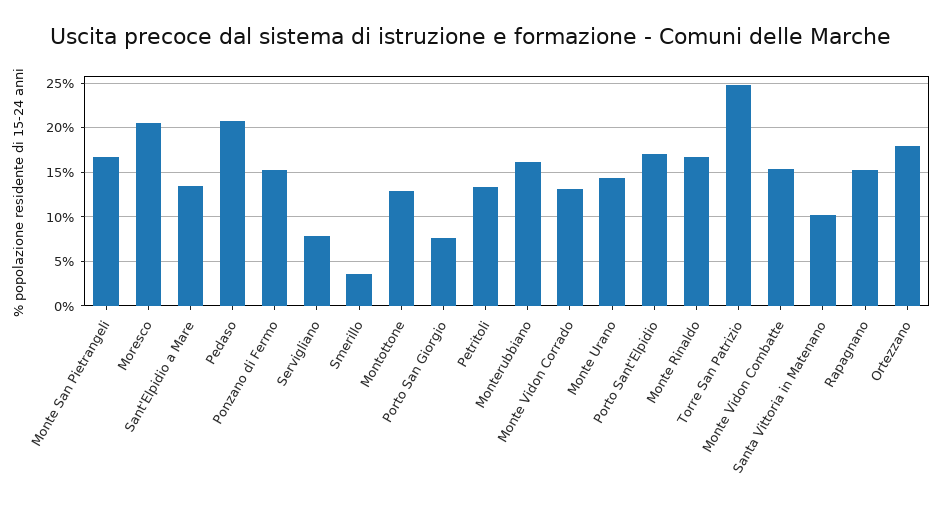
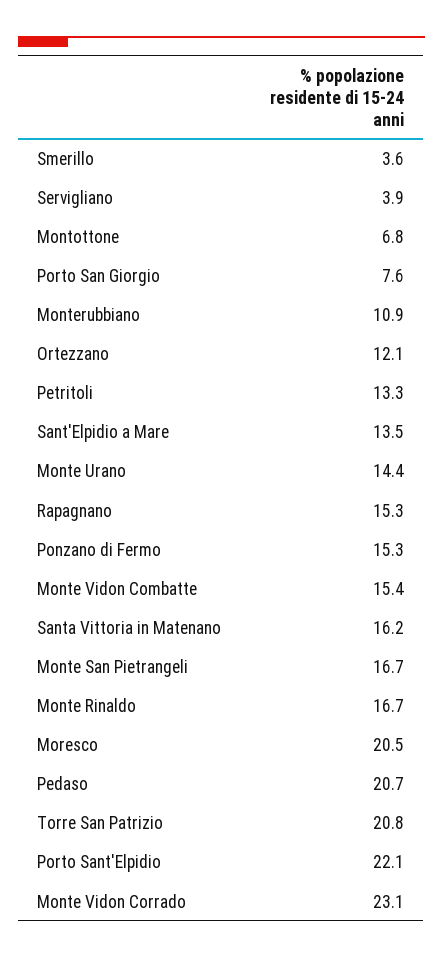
Servigliano: 8 -> 3.9
Montottone: 13 -> 6.8
Monterubbiano: 16 -> 10.9
Monte Vidon Corrado: 13 -> 23.1
Porto Sant'Elpidio: 17 -> 22.1
Torre San Patrizio: 25 -> 20.8
Santa Vittoria in Matenano: 10 -> 16.2
Ortezzano: 18 -> 12.1

